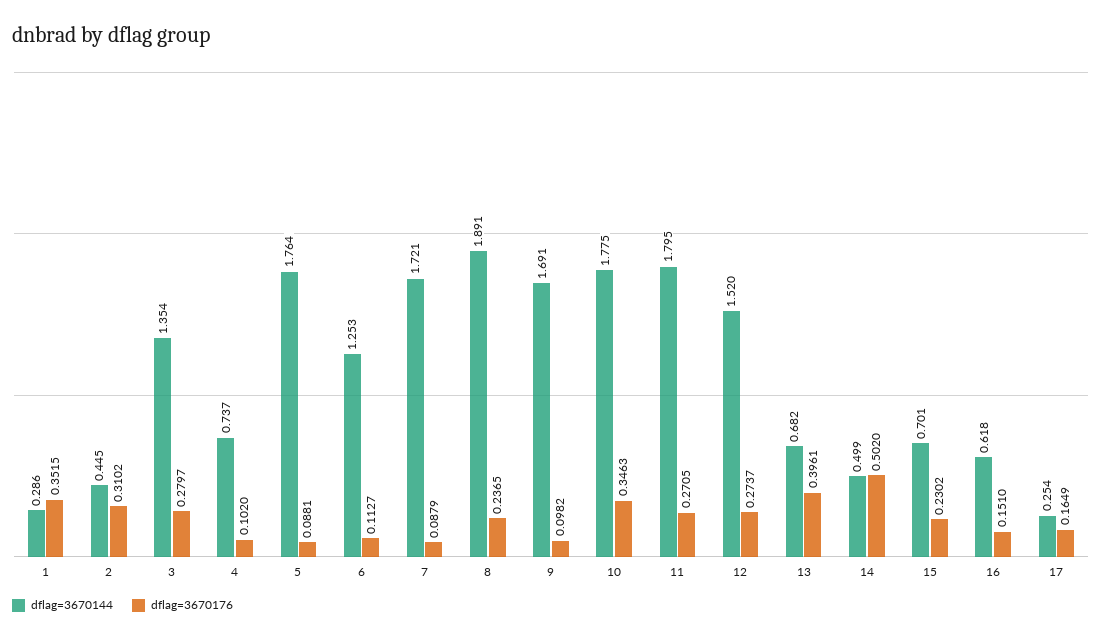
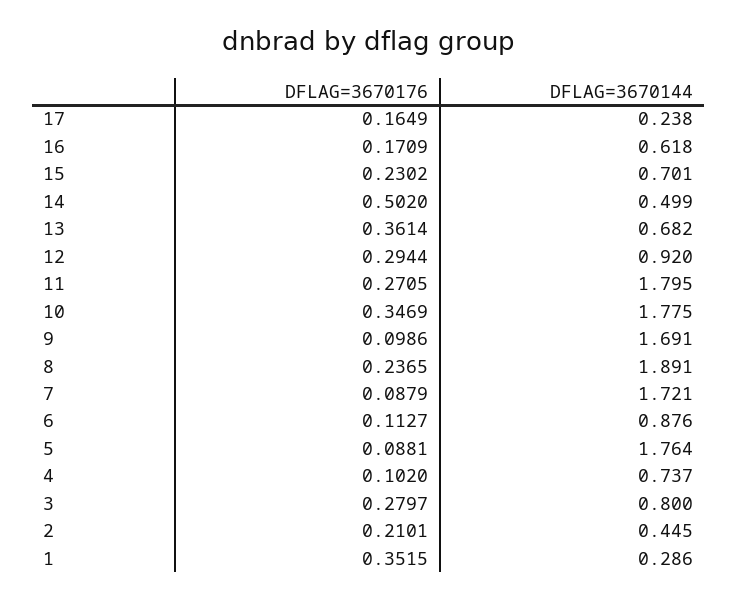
dflag=3670176, 2: 0.3102 -> 0.2101
dflag=3670144, 3: 1.354 -> 0.8
dflag=3670144, 6: 1.253 -> 0.876
dflag=3670176, 9: 0.0982 -> 0.0986
dflag=3670176, 10: 0.3463 -> 0.3469
dflag=3670144, 12: 1.52 -> 0.92
dflag=3670176, 12: 0.2737 -> 0.2944
dflag=3670176, 13: 0.3961 -> 0.3614
dflag=3670176, 16: 0.151 -> 0.1709
dflag=3670144, 17: 0.254 -> 0.238

